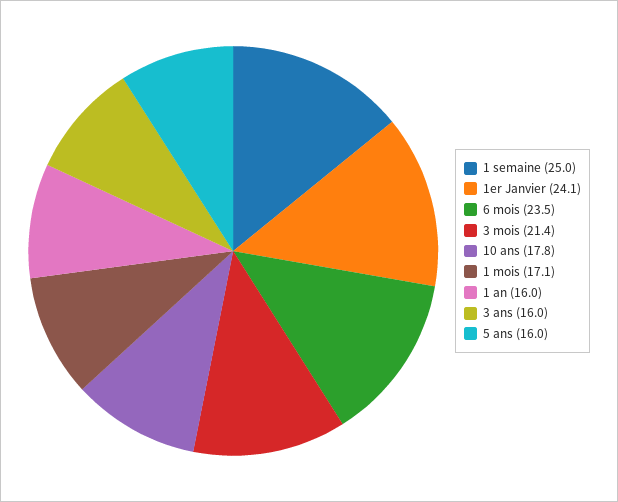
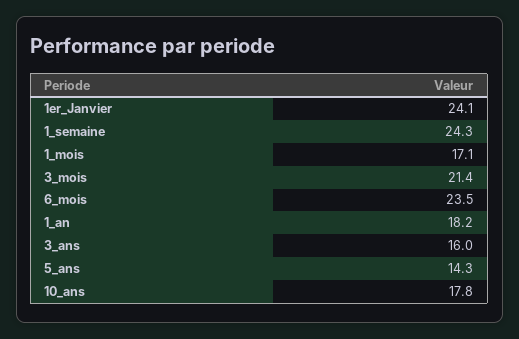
1 semaine: 25 -> 24.3
1 an: 16 -> 18.2
5 ans: 16 -> 14.3

